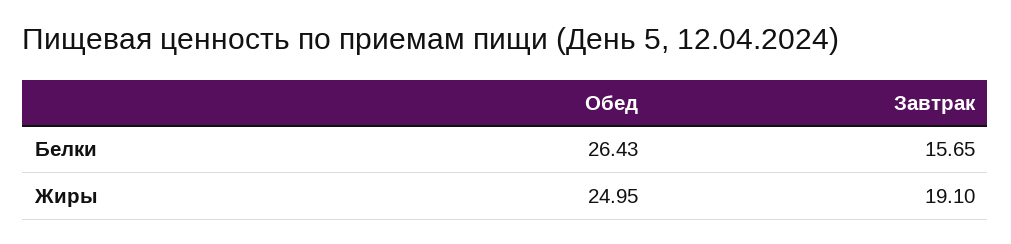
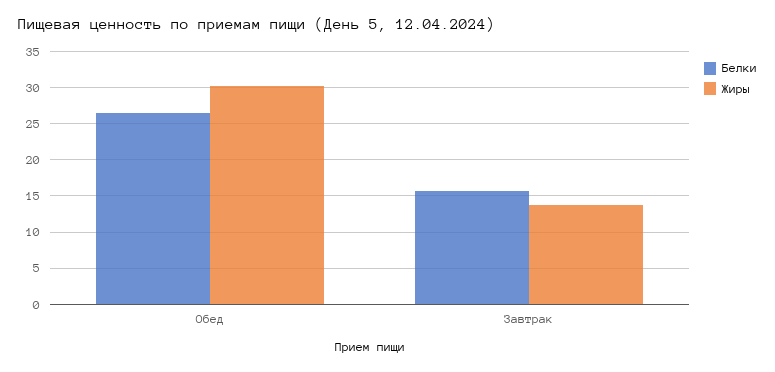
Жиры, Обед: 24.95 -> 30
Жиры, Завтрак: 19.1 -> 14

